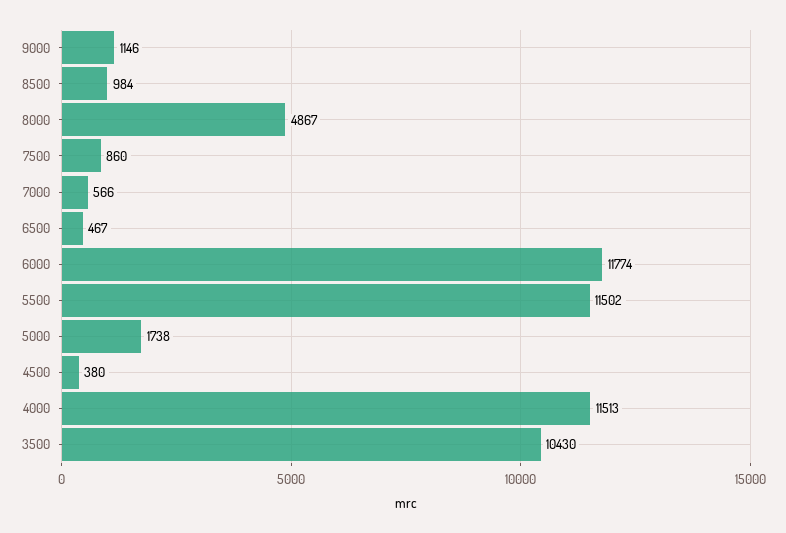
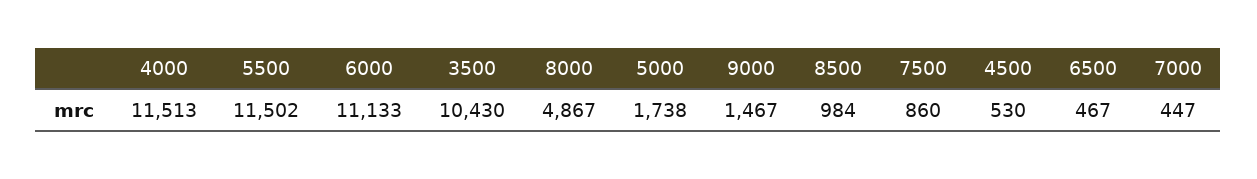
9000: 1146 -> 1467
7000: 566 -> 447
6000: 11774 -> 11133
4500: 380 -> 530

